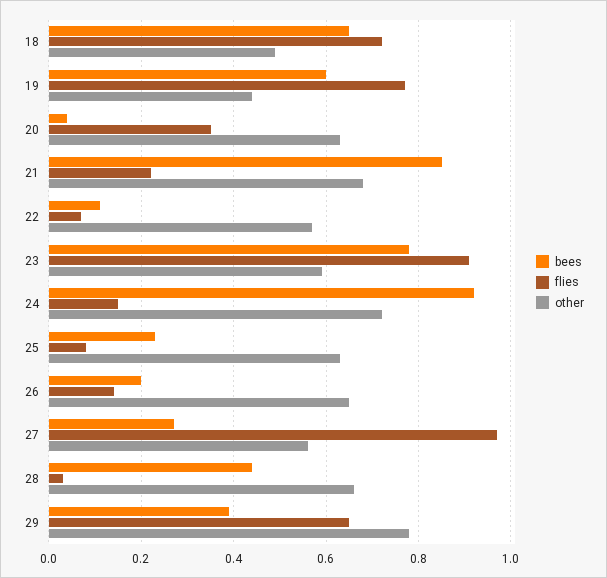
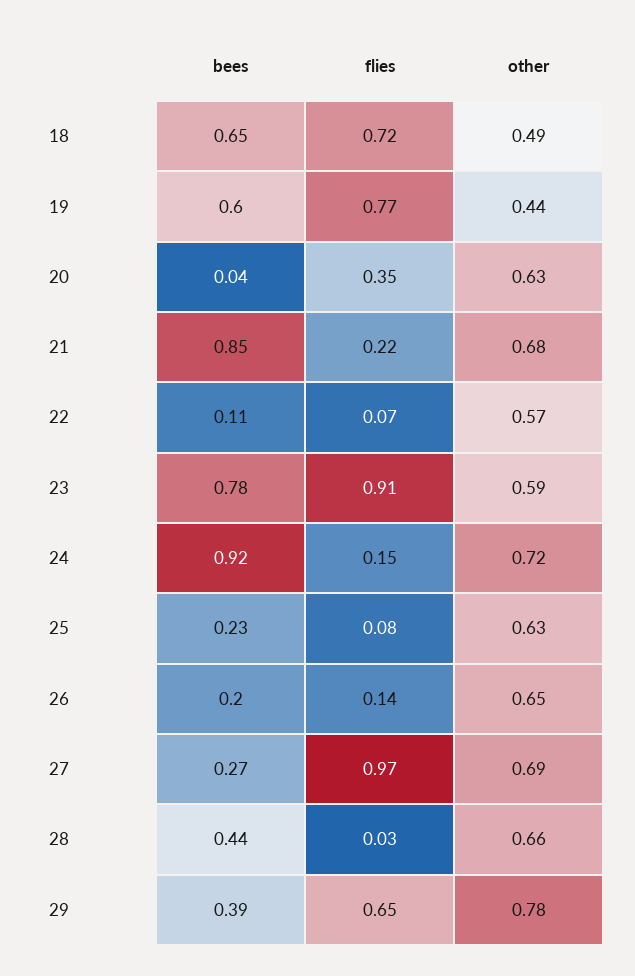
other, 27: 0.55 -> 0.69

